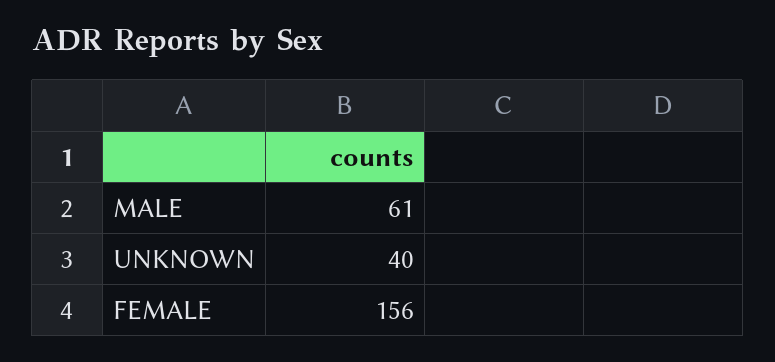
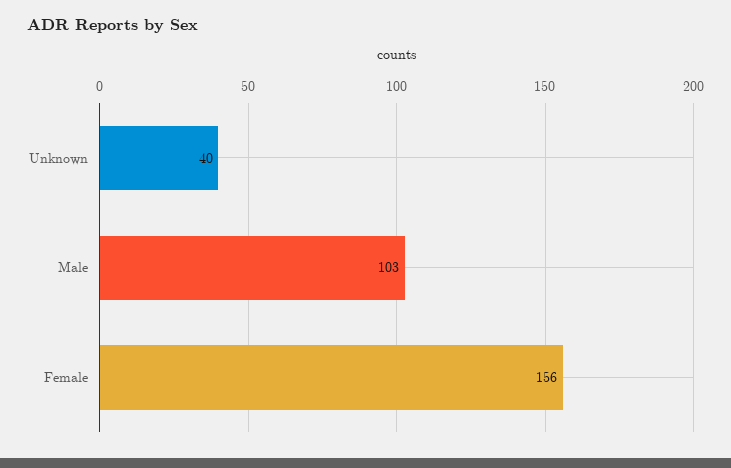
MALE: 61 -> 103

